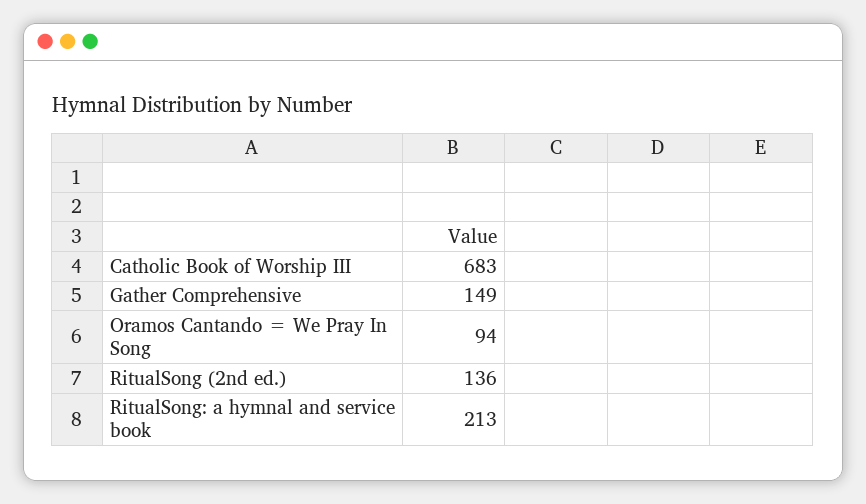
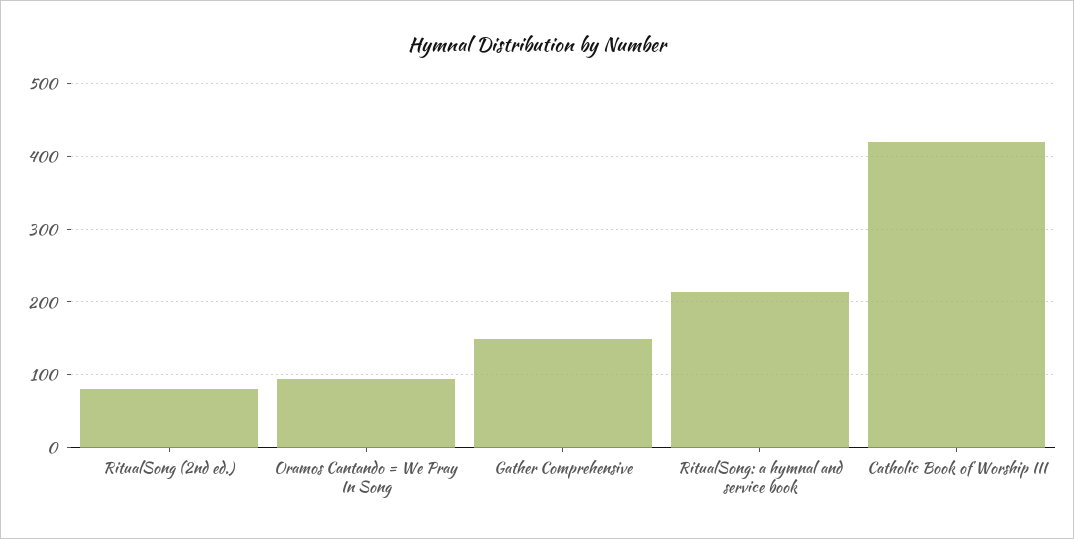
Catholic Book of Worship III: 683 -> 420
RitualSong (2nd ed.): 136 -> 80

